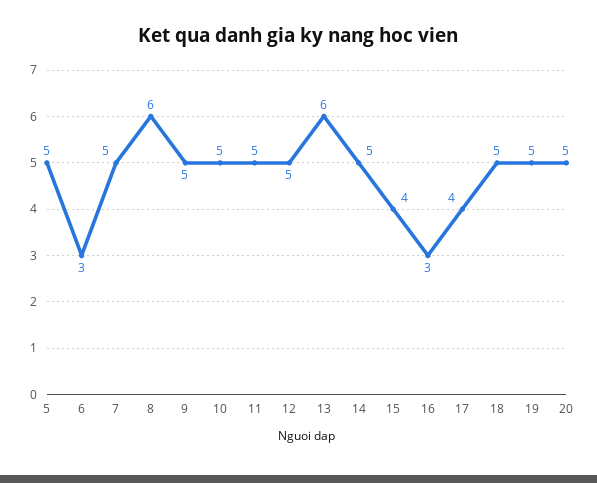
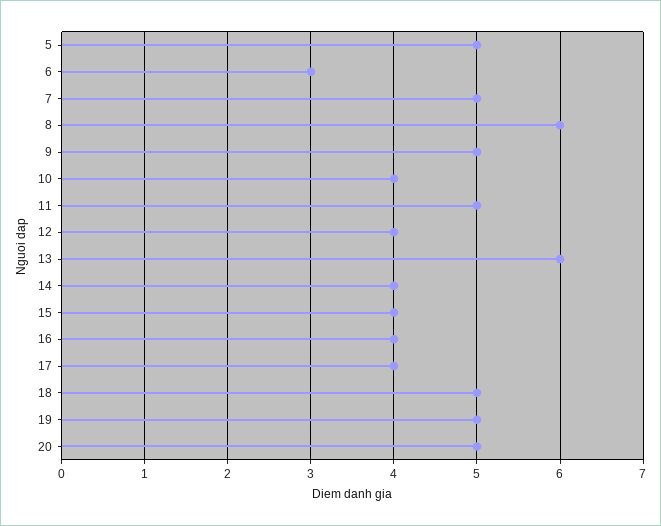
10: 5 -> 4
12: 5 -> 4
14: 5 -> 4
16: 3 -> 4

